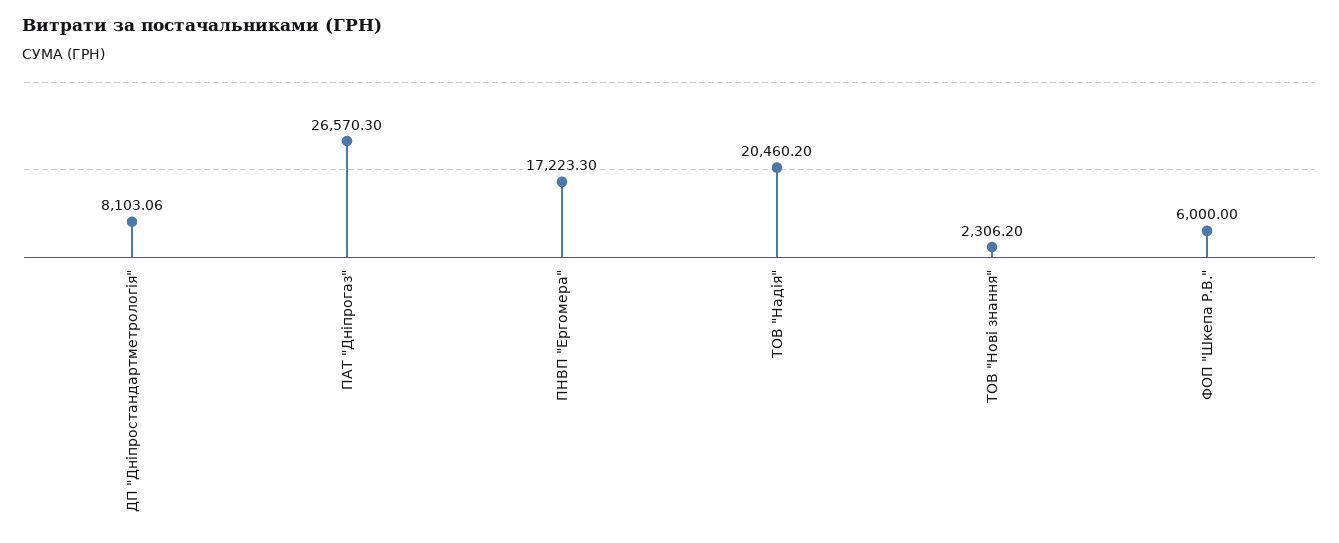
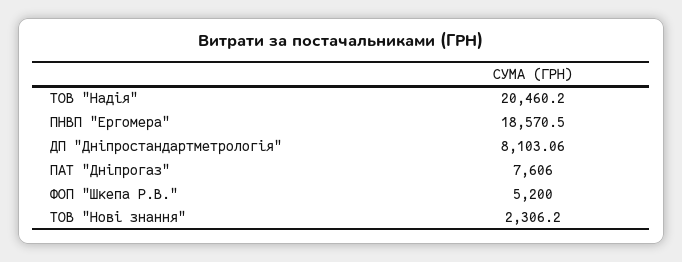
ПАТ "Дніпрогаз": 26570.3 -> 7606
ПНВП "Ергомера": 17223.3 -> 18570.5
ФОП "Шкепа Р.В.": 6000 -> 5200

